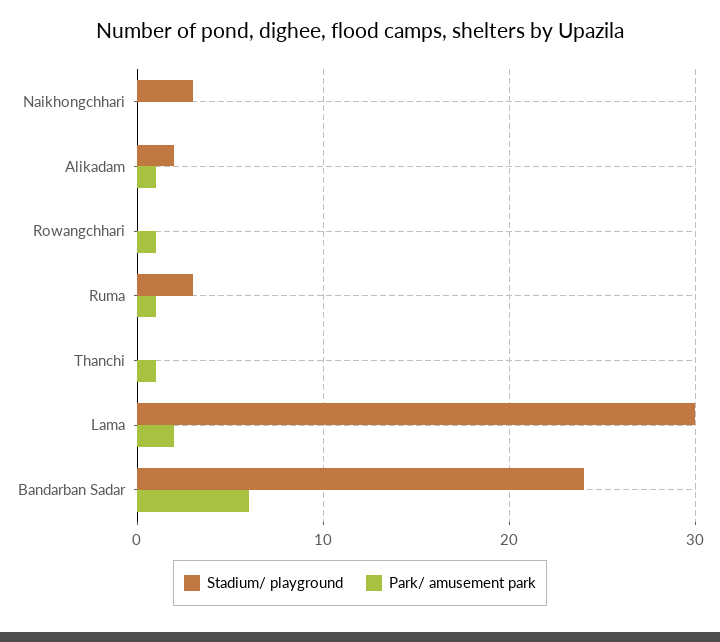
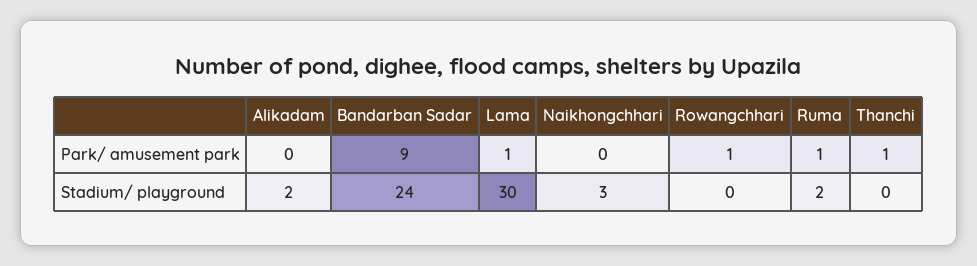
Park/ amusement park, Alikadam: 1 -> 0
Stadium/ playground, Ruma: 3 -> 2
Park/ amusement park, Lama: 2 -> 1
Park/ amusement park, Bandarban Sadar: 6 -> 9

